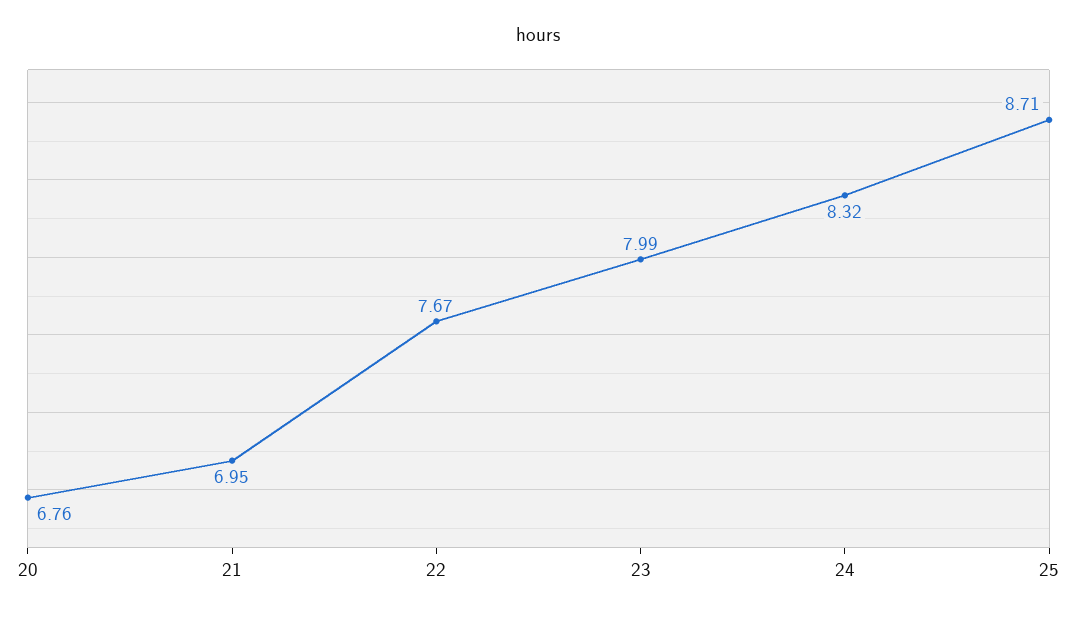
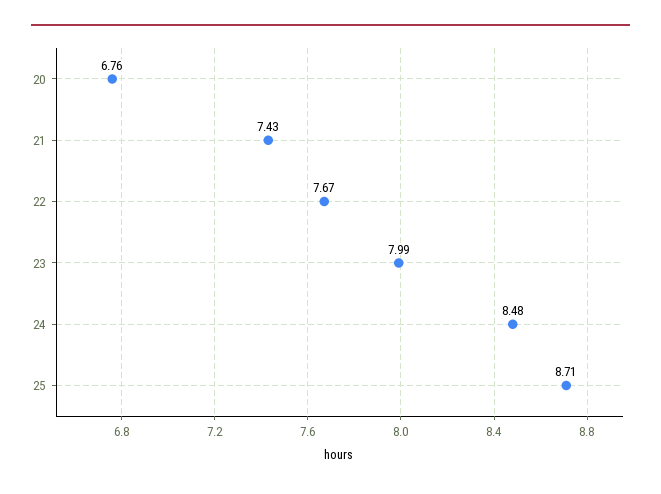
21: 6.95 -> 7.43
24: 8.32 -> 8.48

